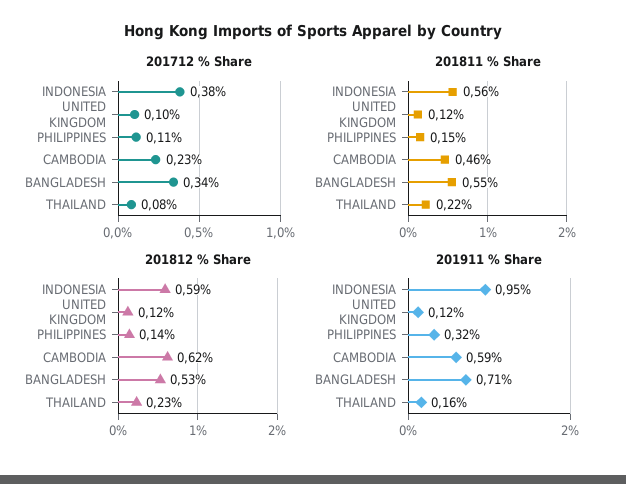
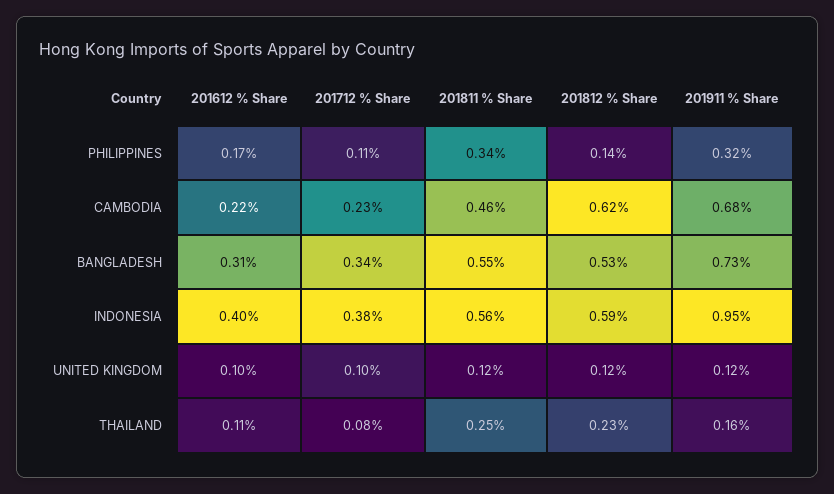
201811 % Share, PHILIPPINES: 0.15 -> 0.34
201811 % Share, THAILAND: 0.22 -> 0.25
201911 % Share, CAMBODIA: 0.59 -> 0.68
201911 % Share, BANGLADESH: 0.71 -> 0.73
201612 % Share, PHILIPPINES: none -> 0.17
201612 % Share, CAMBODIA: none -> 0.22
201612 % Share, BANGLADESH: none -> 0.31
201612 % Share, INDONESIA: none -> 0.4
201612 % Share, UNITED KINGDOM: none -> 0.1
201612 % Share, THAILAND: none -> 0.11

